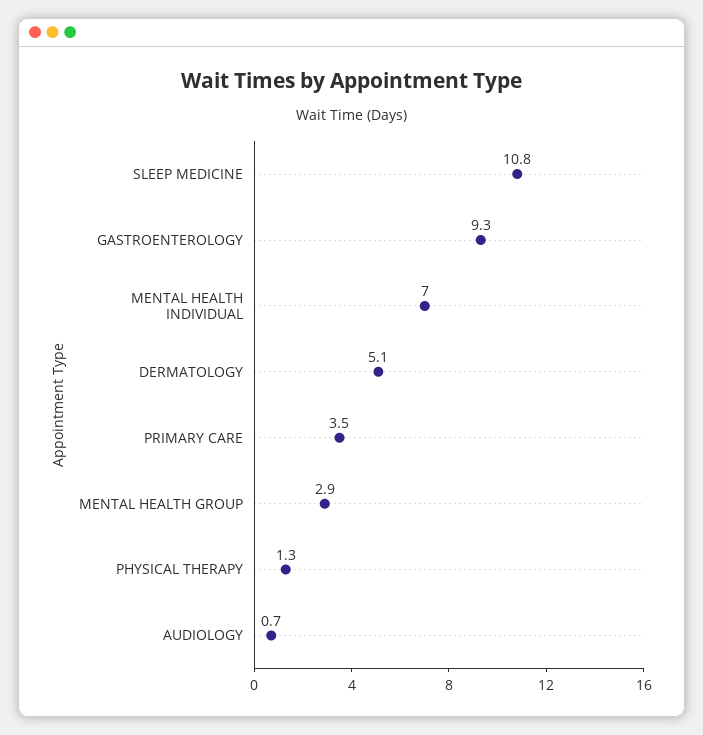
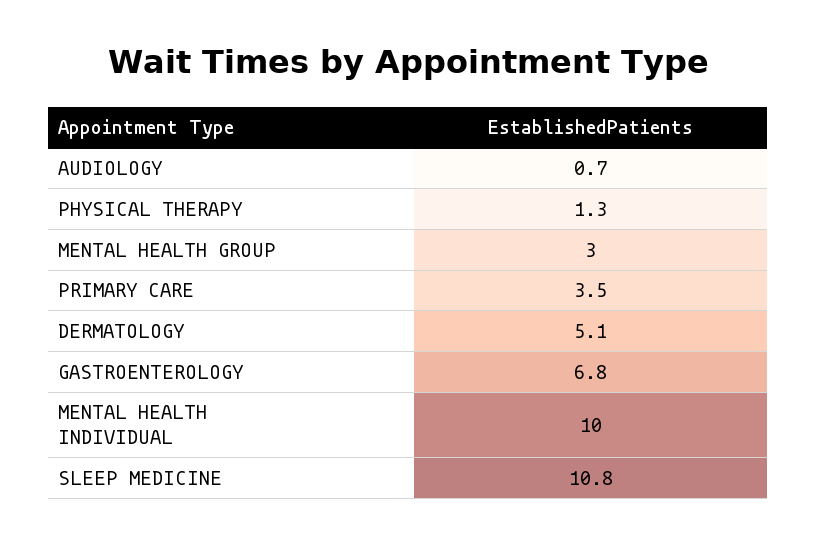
GASTROENTEROLOGY: 9.3 -> 6.8
MENTAL HEALTH INDIVIDUAL: 7 -> 10
MENTAL HEALTH GROUP: 2.9 -> 3

